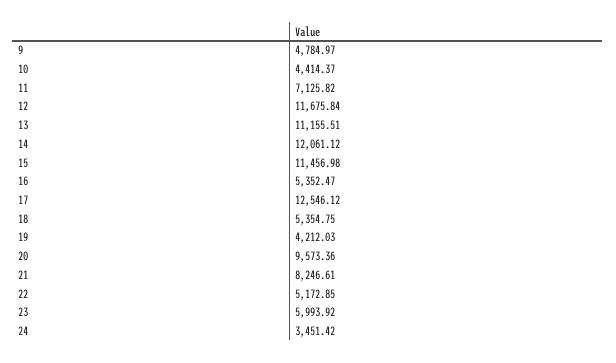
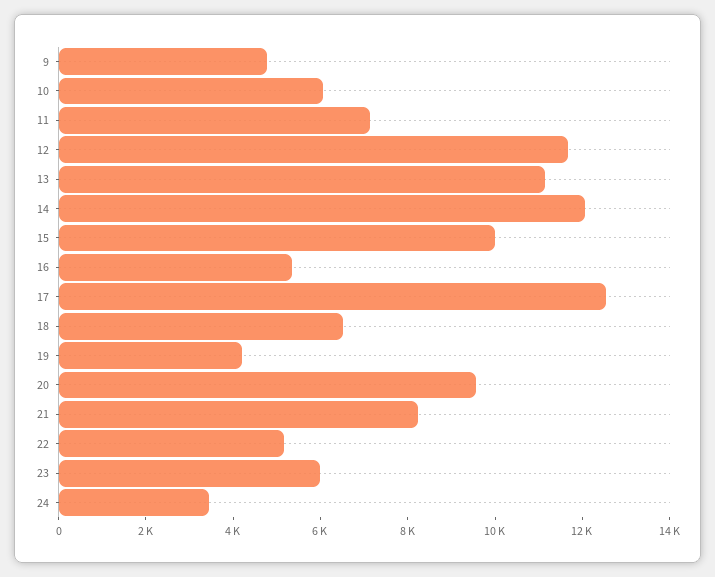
10: 4414.37 -> 6000
15: 11456.98 -> 10000
18: 5354.75 -> 6500

